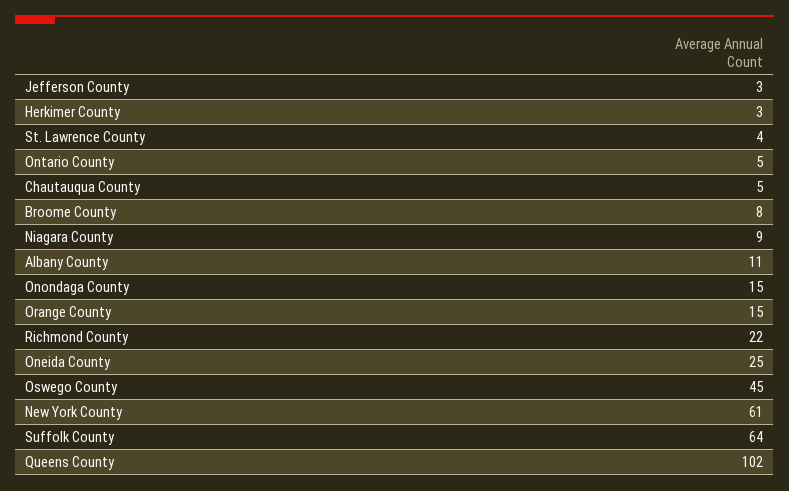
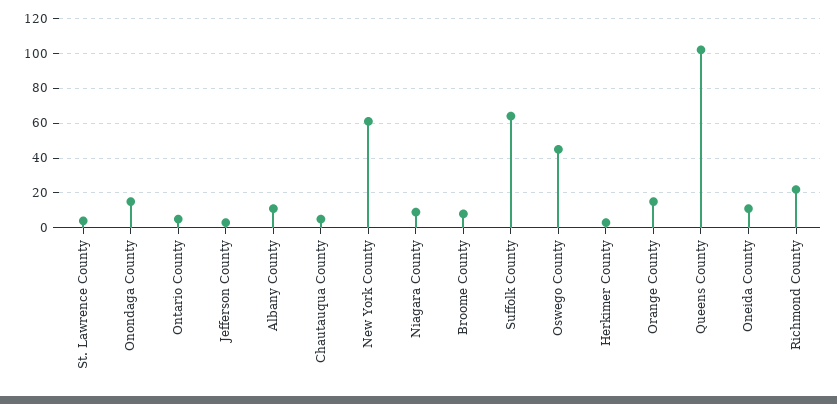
Oneida County: 25 -> 10

